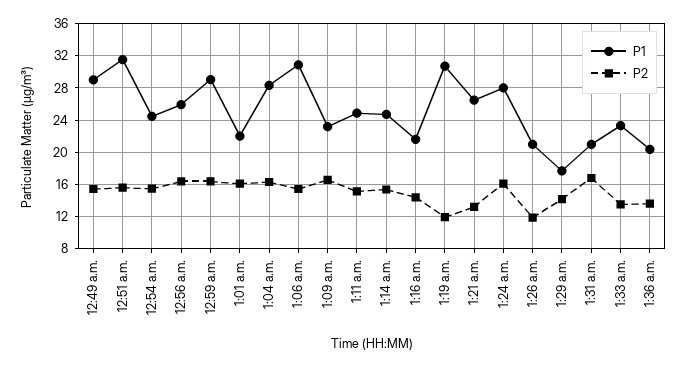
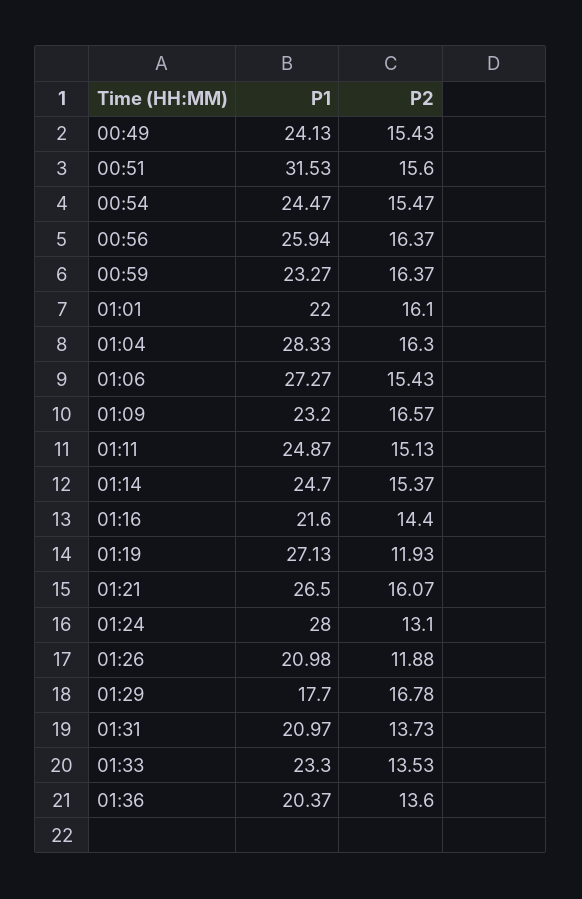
P1, 12:49 a.m.: 29 -> 24.13
P1, 12:59 a.m.: 29 -> 23.27
P1, 1:06 a.m.: 31 -> 27.27
P1, 1:19 a.m.: 31 -> 27.13
P2, 1:21 a.m.: 13 -> 16.07
P2, 1:24 a.m.: 16 -> 13.1
P2, 1:29 a.m.: 14 -> 16.78
P2, 1:31 a.m.: 17 -> 13.73

